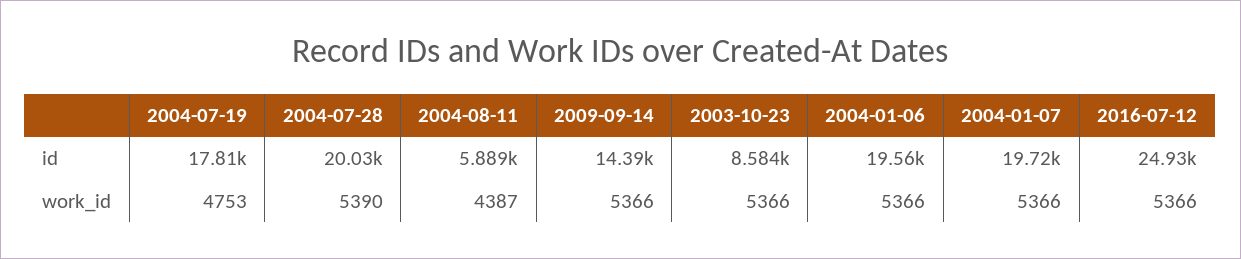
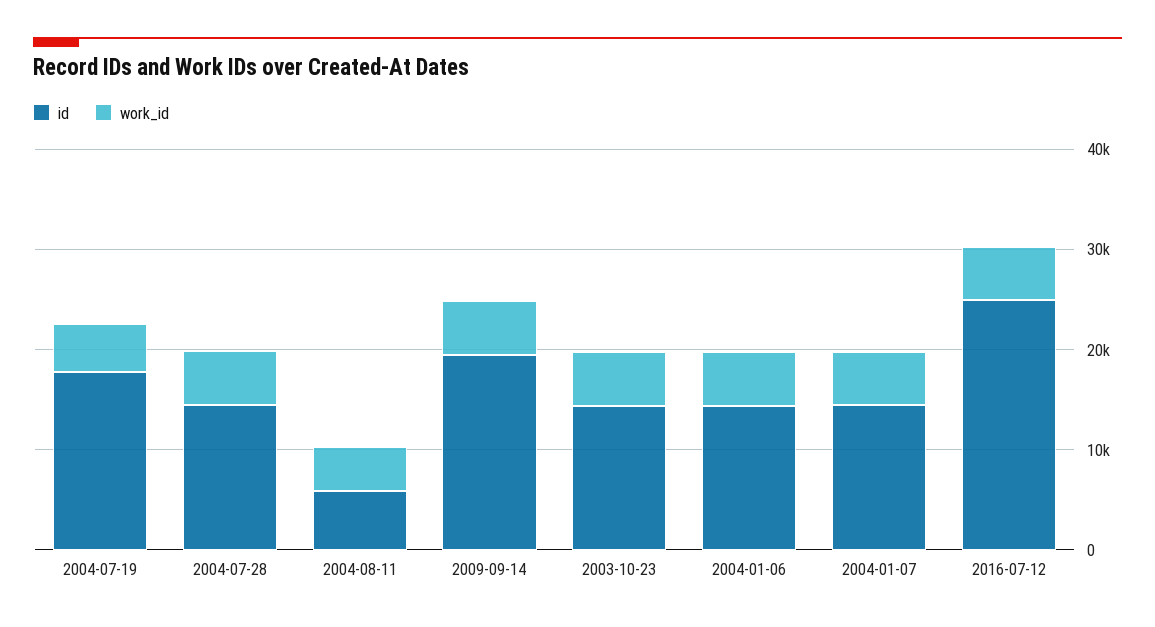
id, 2004-07-28: 20030 -> 14000
id, 2009-09-14: 14390 -> 20000
id, 2003-10-23: 8584 -> 14000
id, 2004-01-06: 19560 -> 14000
id, 2004-01-07: 19720 -> 14000

